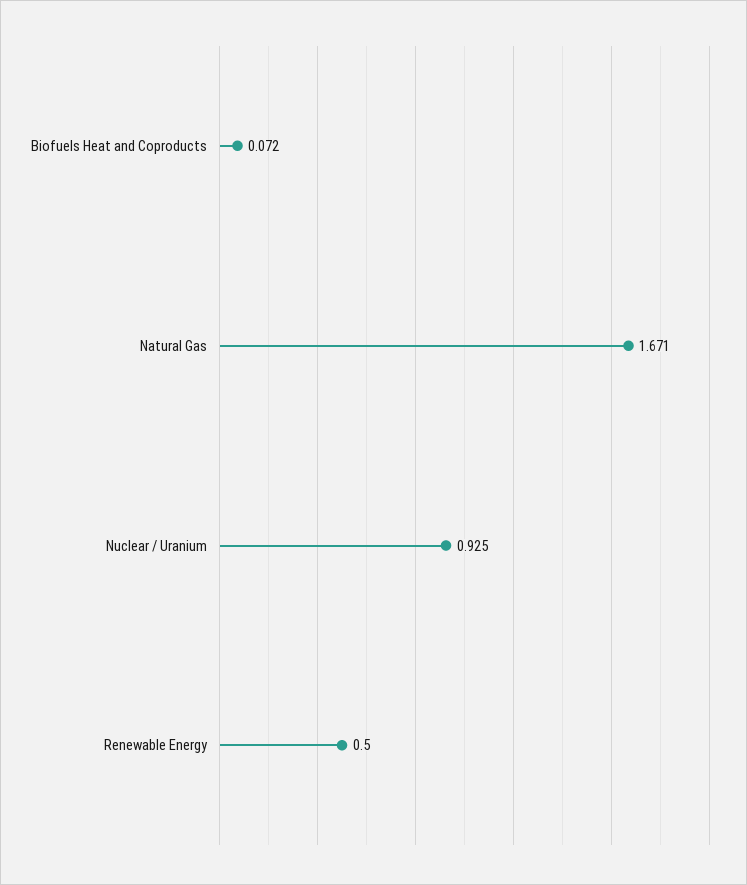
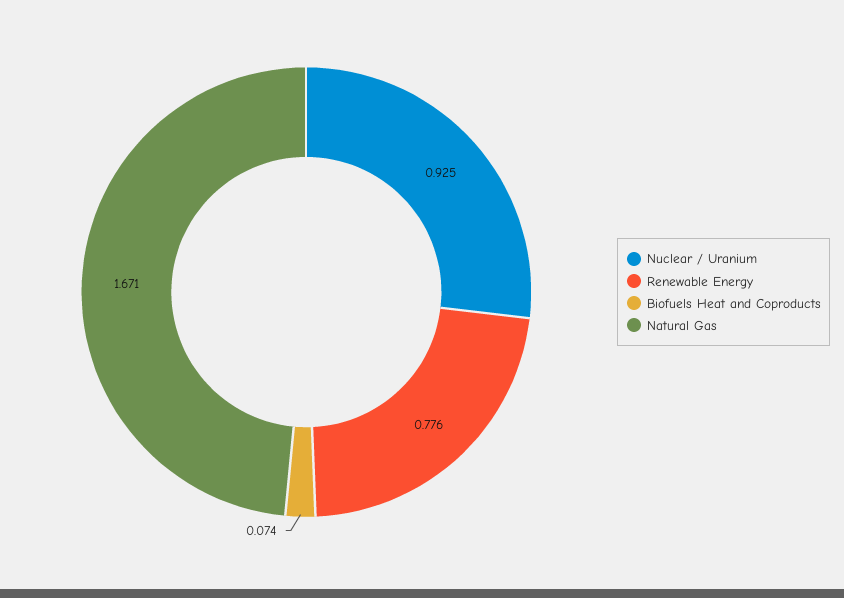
Biofuels Heat and Coproducts: 0.072 -> 0.074
Renewable Energy: 0.5 -> 0.776

